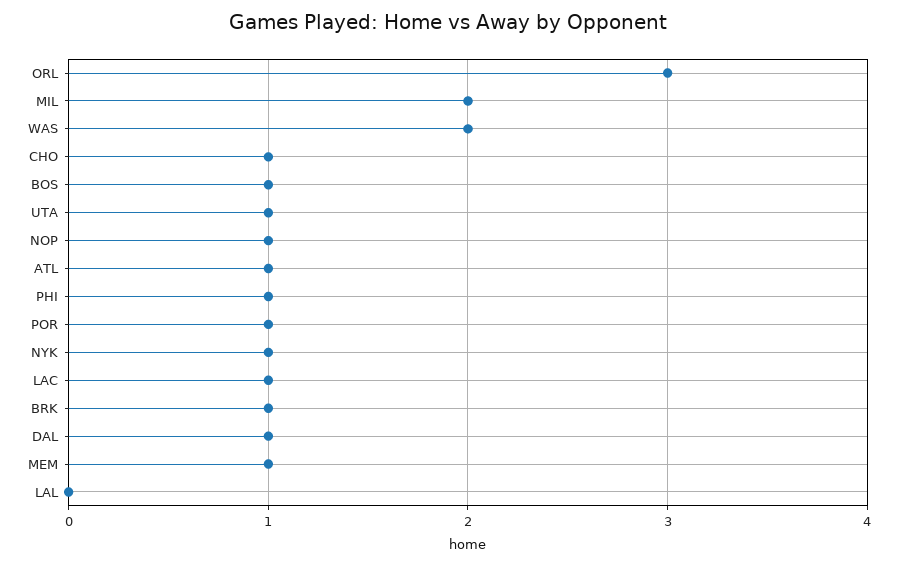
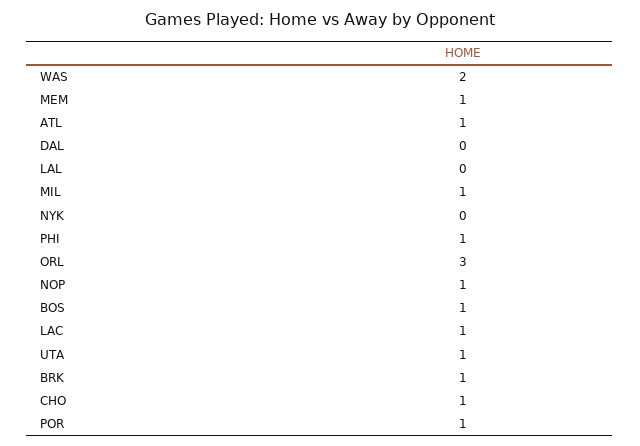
MIL: 2 -> 1
NYK: 1 -> 0
DAL: 1 -> 0

